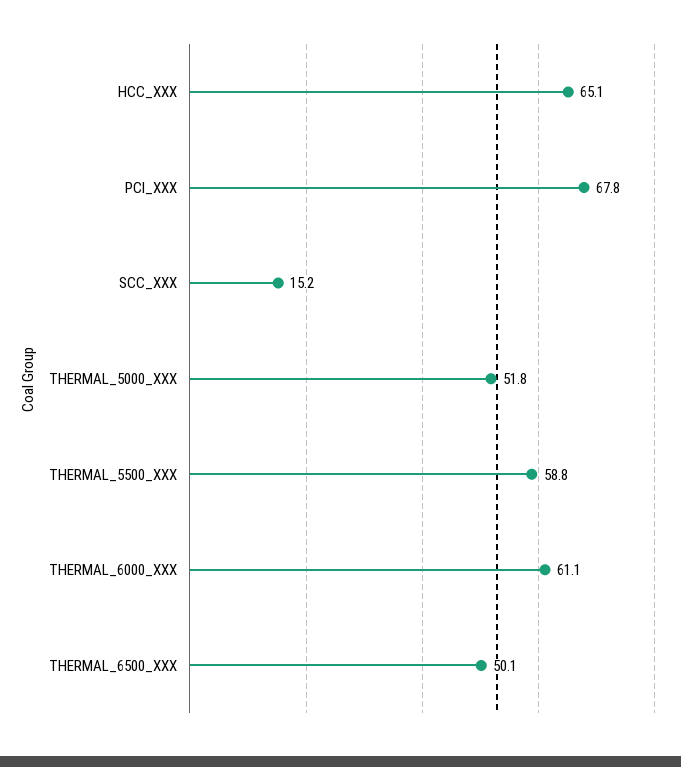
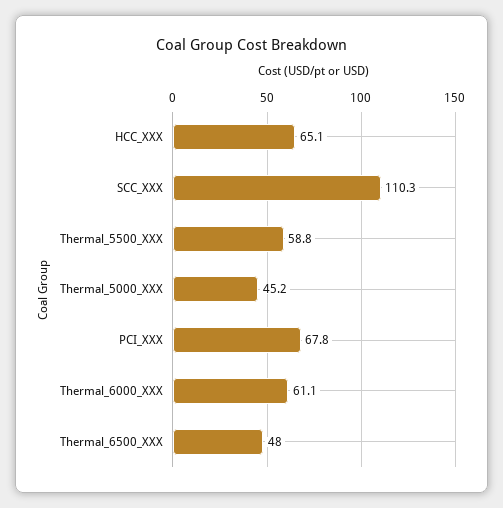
SCC_XXX: 15.2 -> 110.3
THERMAL_5000_XXX: 51.8 -> 45.2
THERMAL_6500_XXX: 50.1 -> 48

